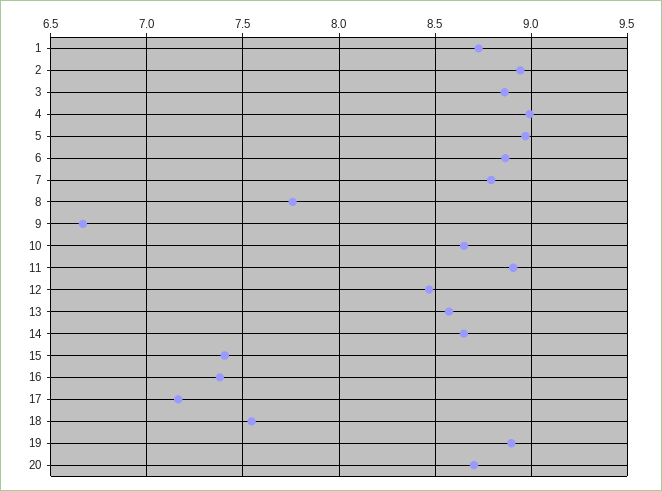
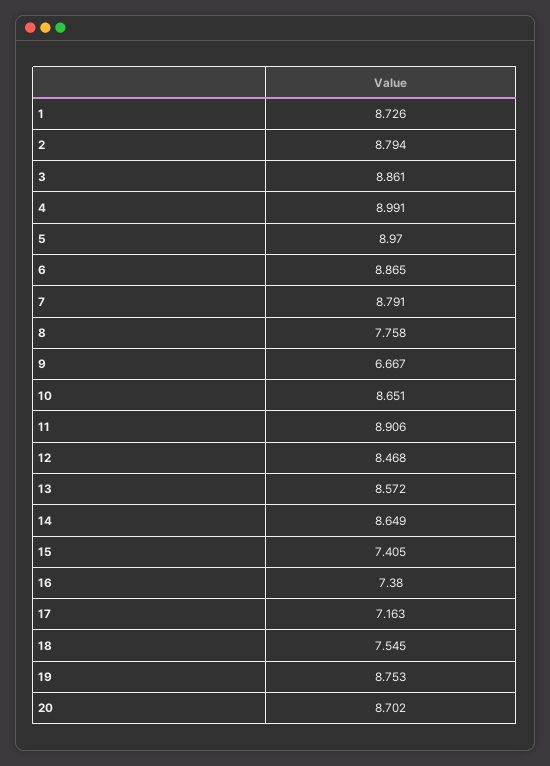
2: 8.95 -> 8.794
19: 8.9 -> 8.753

